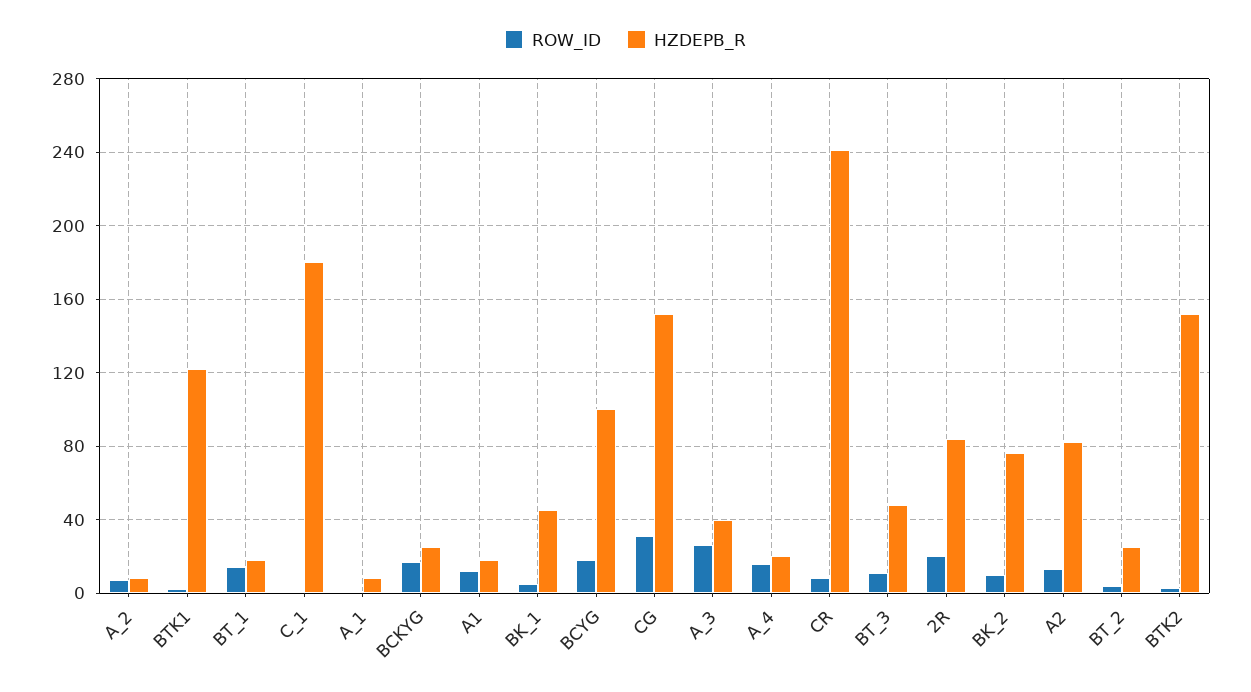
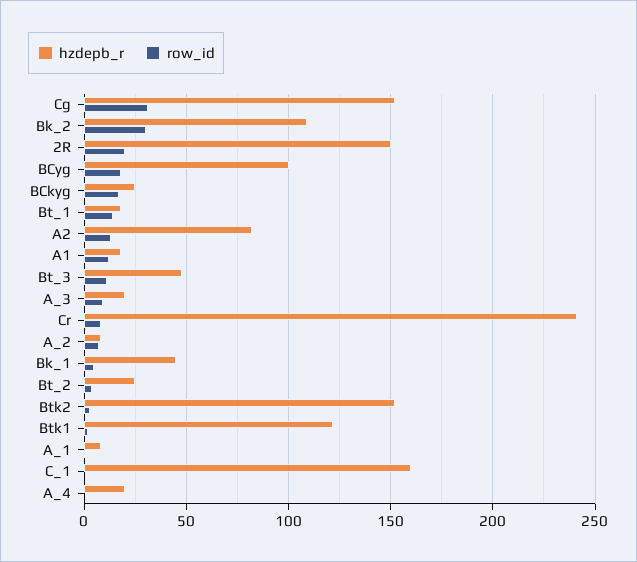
HZDEPB_R, C_1: 180 -> 160
ROW_ID, A_3: 25 -> 10
HZDEPB_R, A_3: 40 -> 20
ROW_ID, A_4: 15 -> 0
HZDEPB_R, 2R: 85 -> 150
ROW_ID, BK_2: 10 -> 30
HZDEPB_R, BK_2: 75 -> 110

